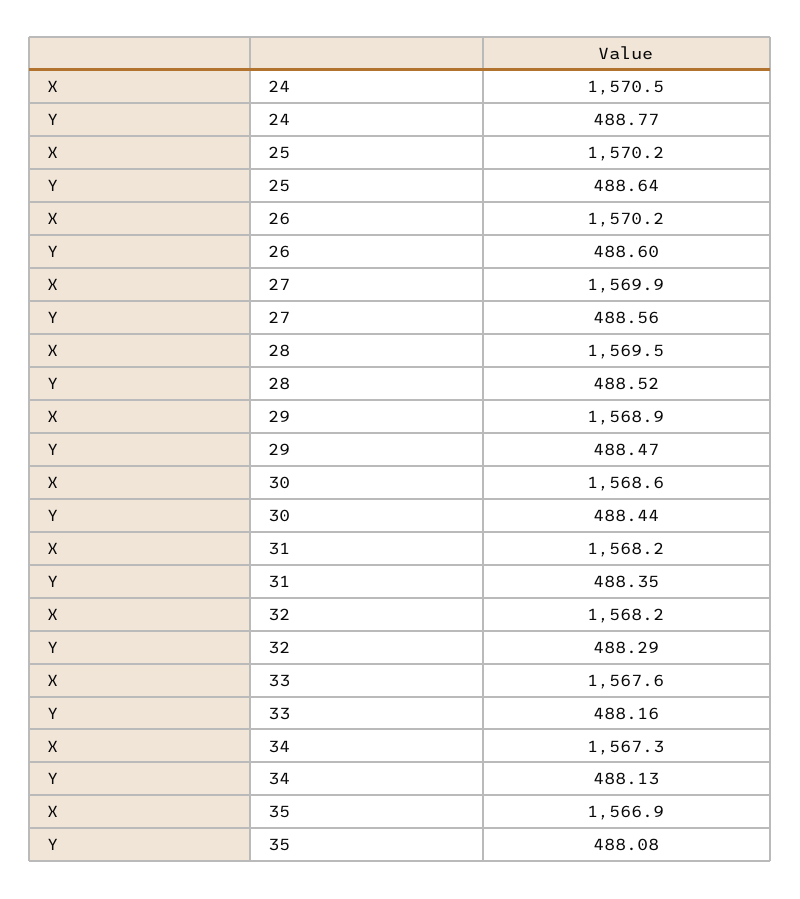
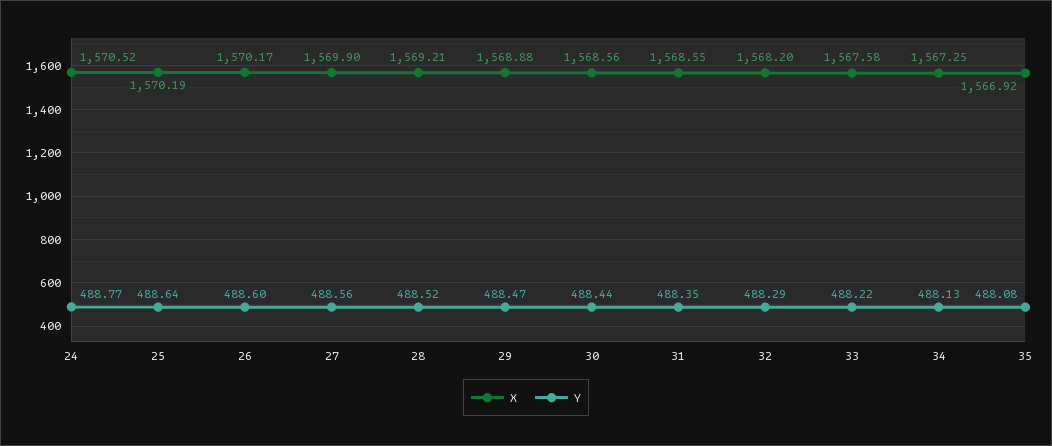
X, 28: 1569.5 -> 1569.21
X, 31: 1568.2 -> 1568.55
Y, 33: 488.16 -> 488.22

